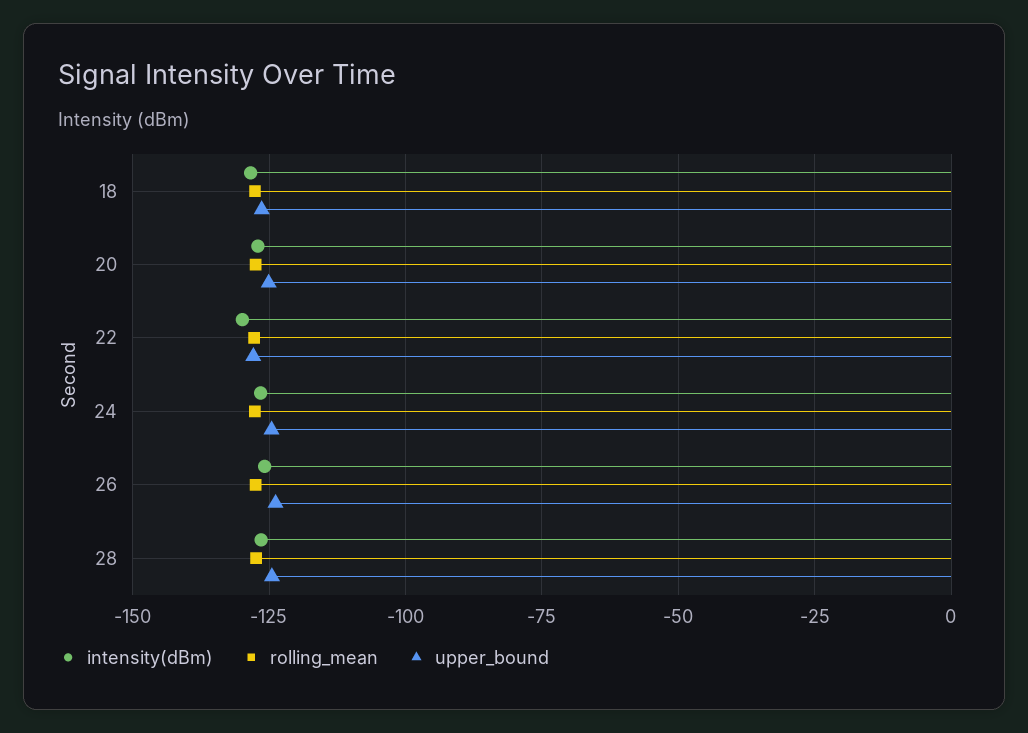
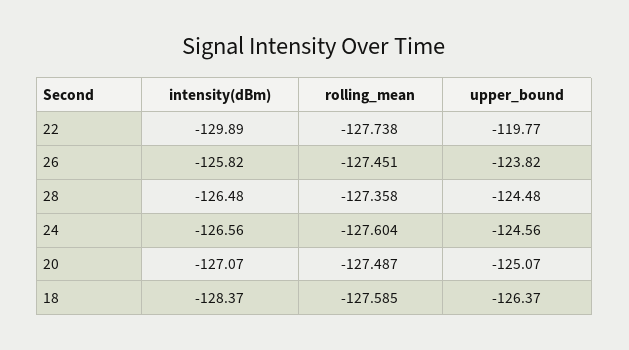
upper_bound, 22: -127.5 -> -119.77

